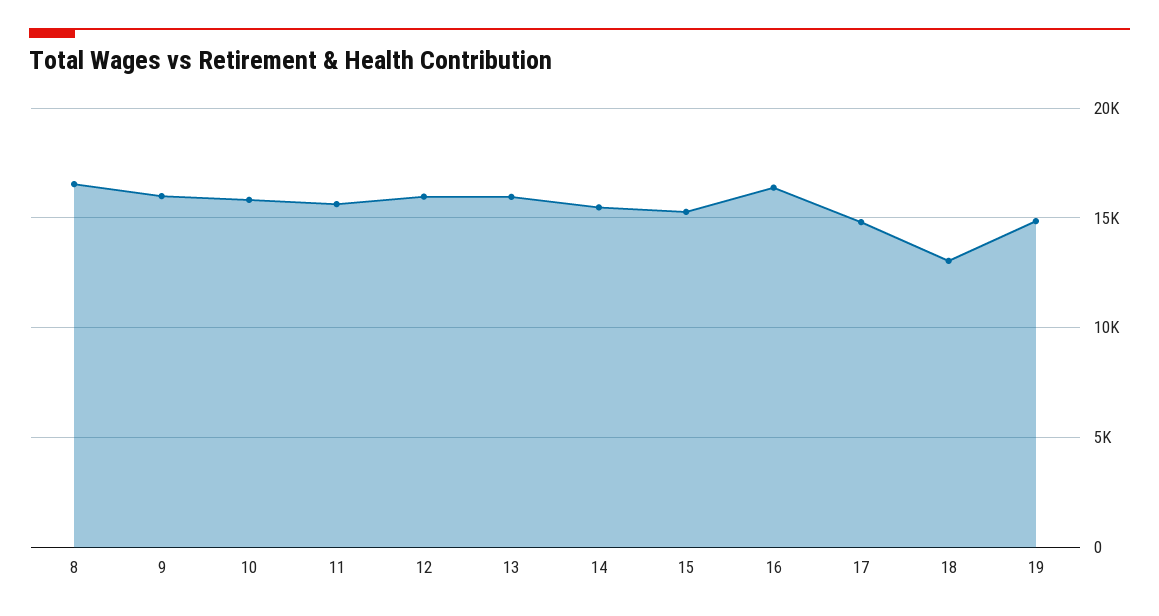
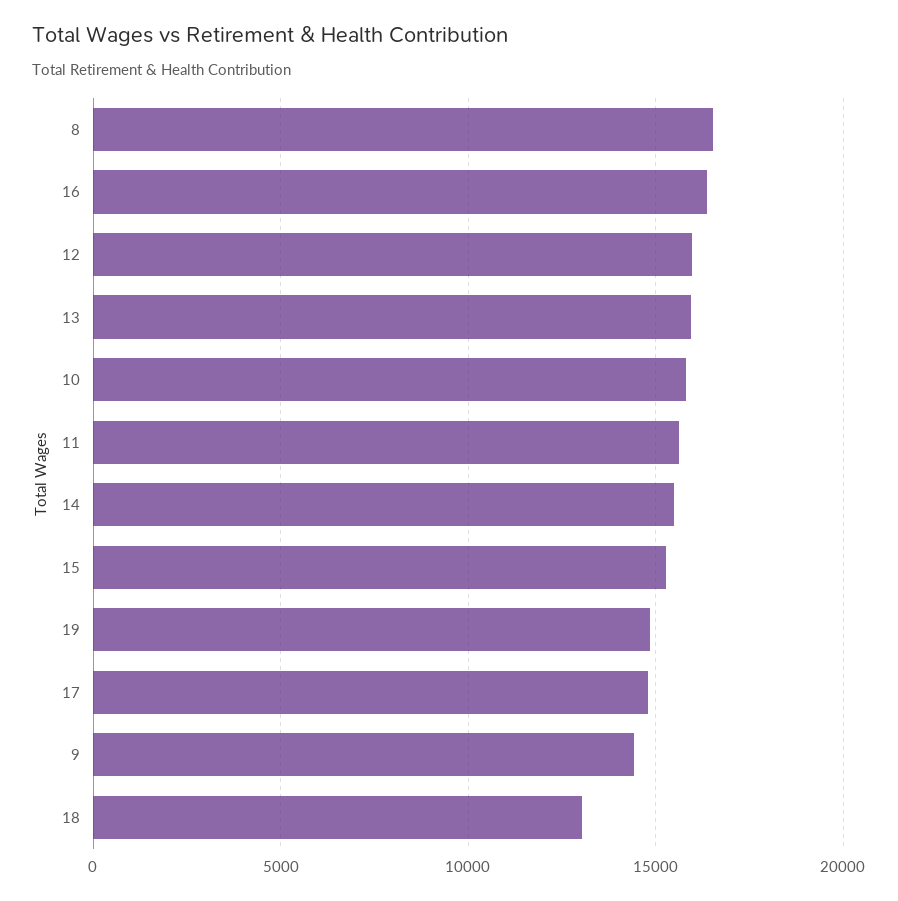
9: 16000 -> 14500

